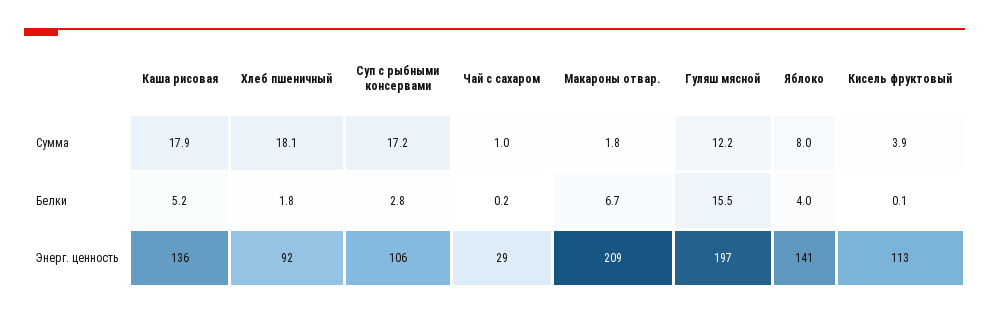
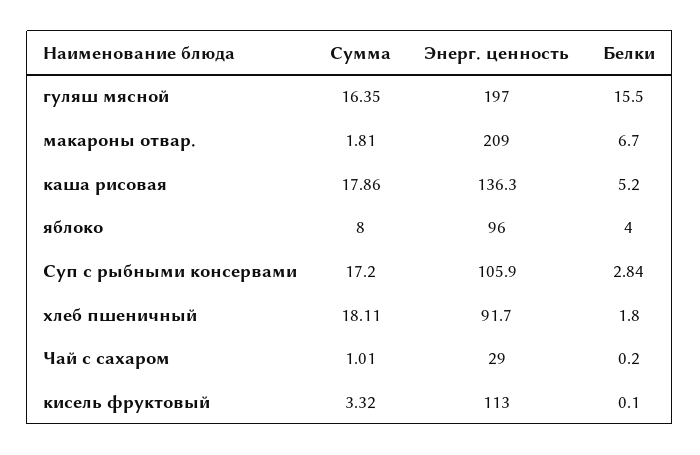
Гуляш мясной, Сумма: 12.2 -> 16.35
Кисель фруктовый, Сумма: 3.9 -> 3.32
Яблоко, Энерг. ценность: 141 -> 96

